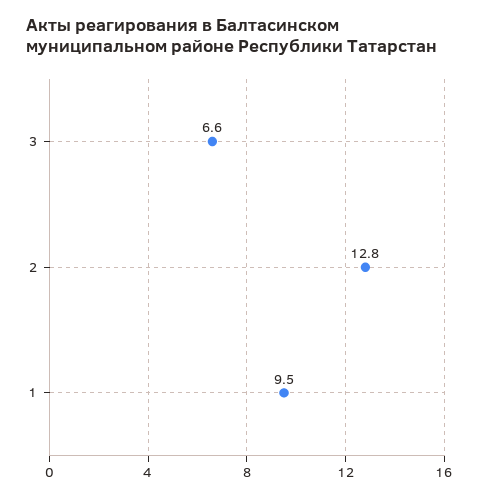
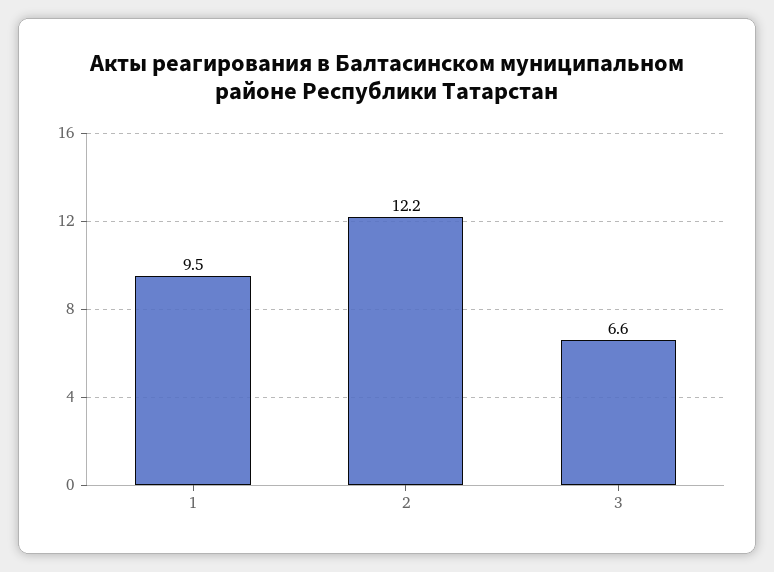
2: 12.8 -> 12.2

